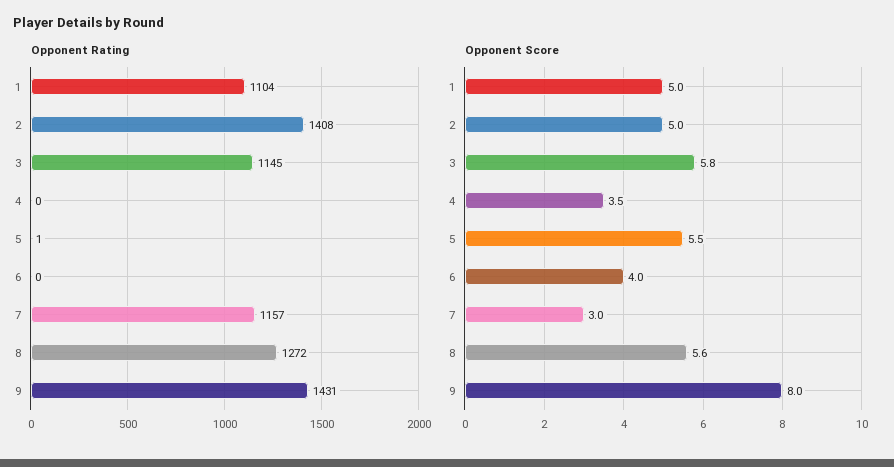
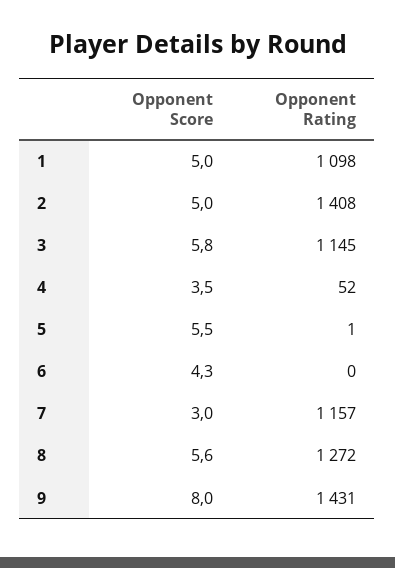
Opponent Rating, 1: 1104 -> 1098
Opponent Rating, 4: 0 -> 52
Opponent Score, 6: 4 -> 4.3

